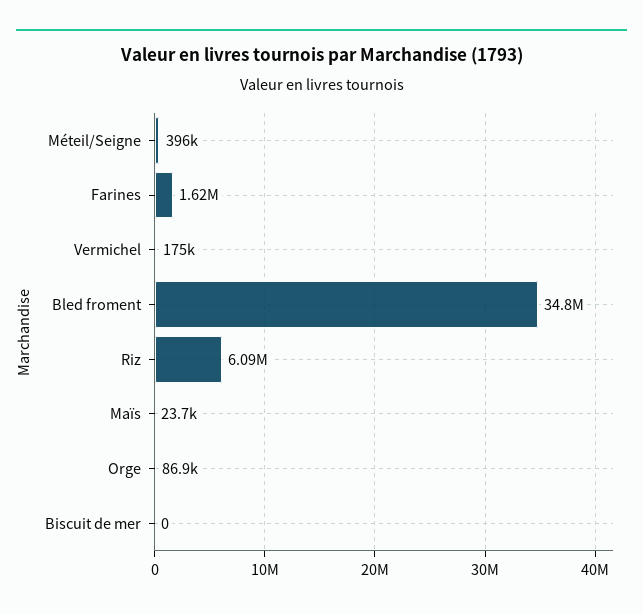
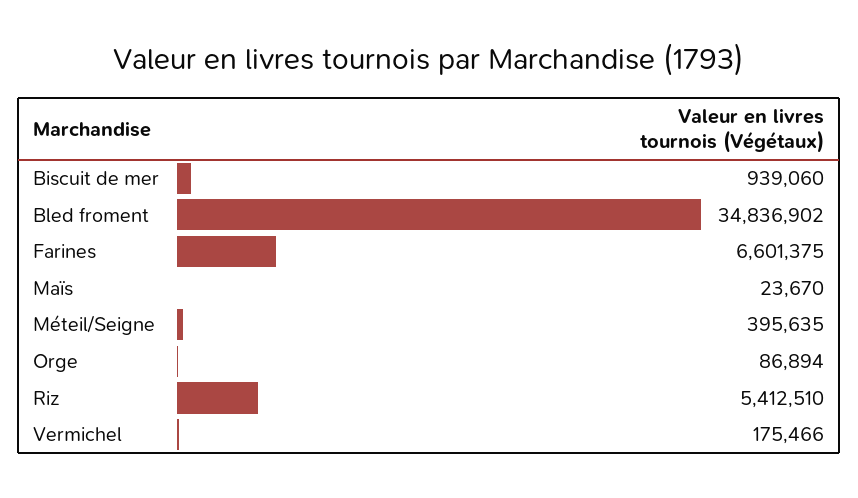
Farines: 1620000 -> 6601375
Riz: 6090000 -> 5412510
Biscuit de mer: 0 -> 939060

